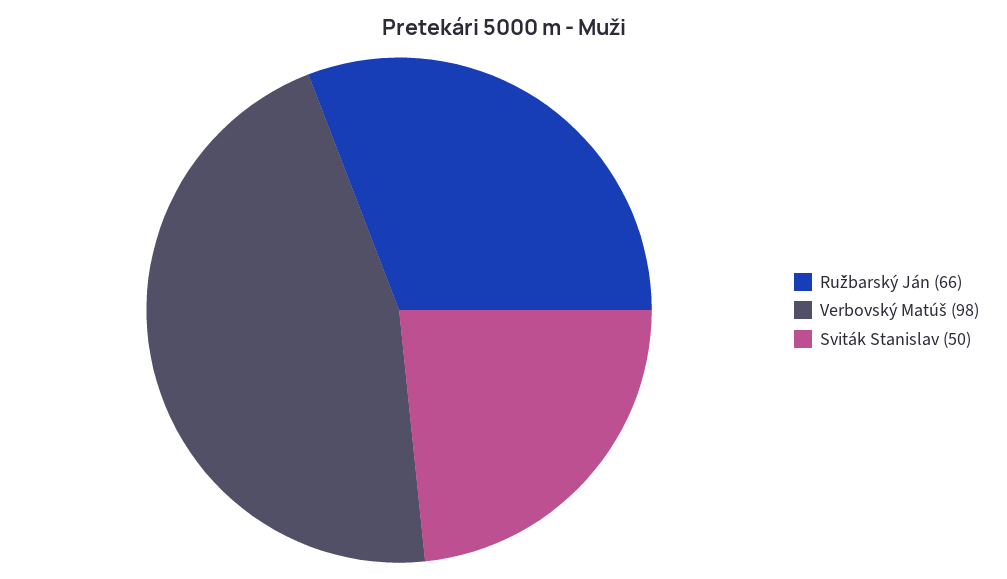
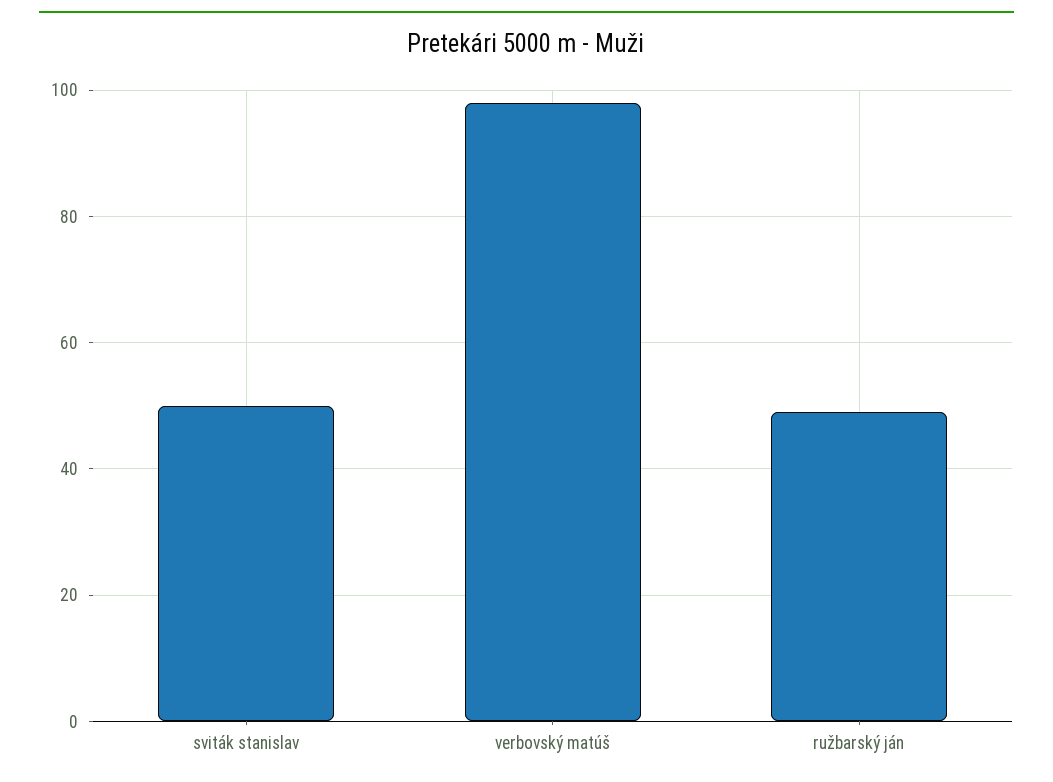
Ružbarský Ján: 66 -> 50

